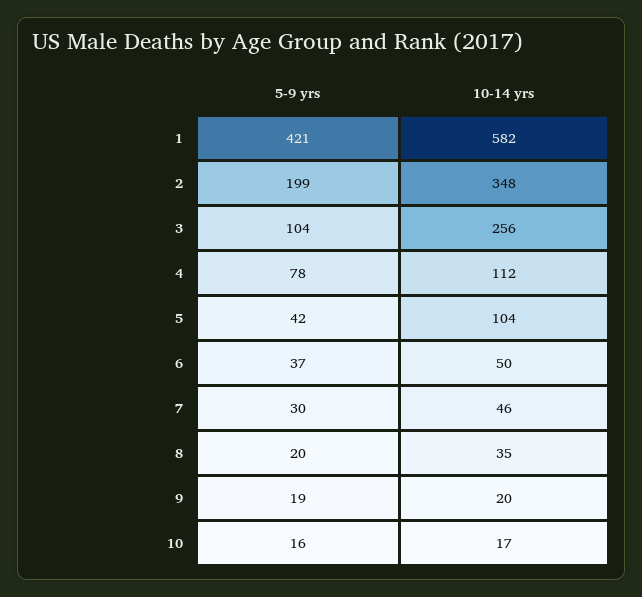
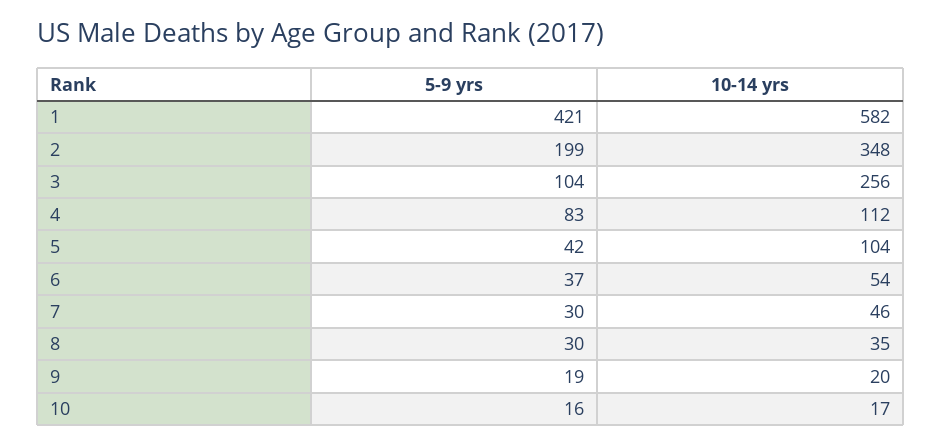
5-9 yrs, 4: 78 -> 83
10-14 yrs, 6: 50 -> 54
5-9 yrs, 8: 20 -> 30

